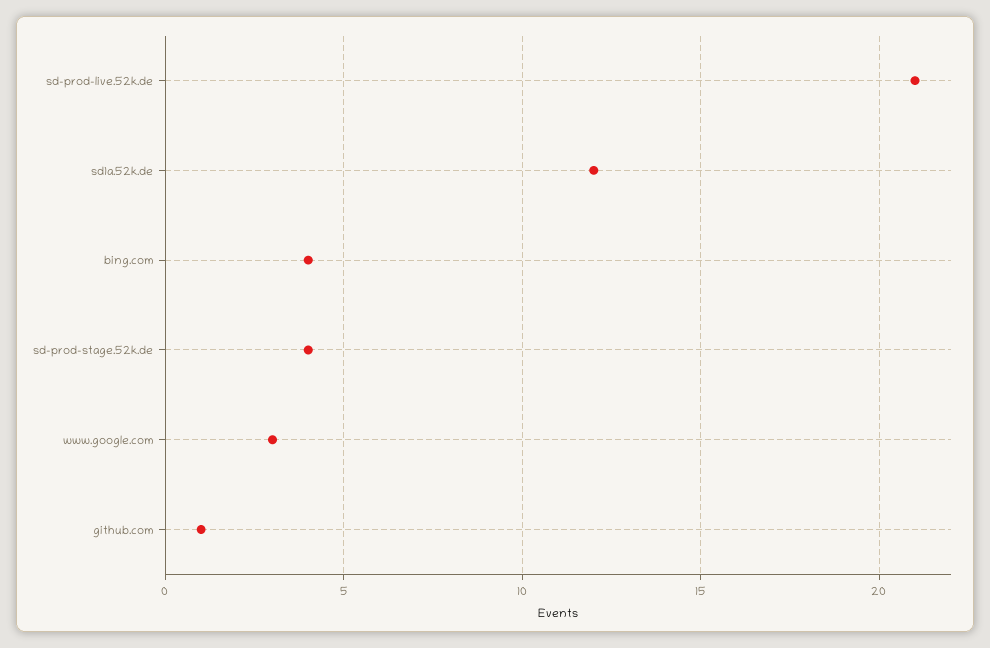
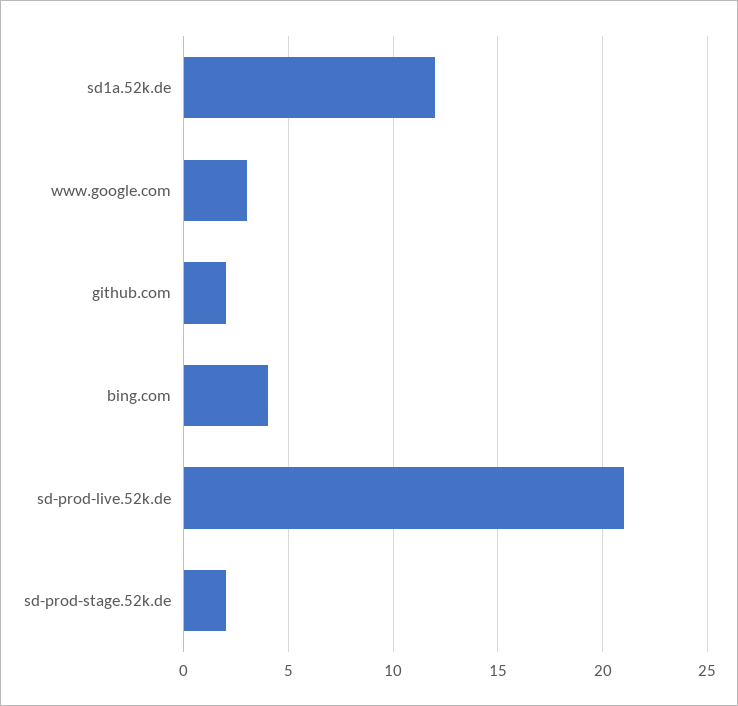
sd-prod-stage.52k.de: 4 -> 2
github.com: 1 -> 2

